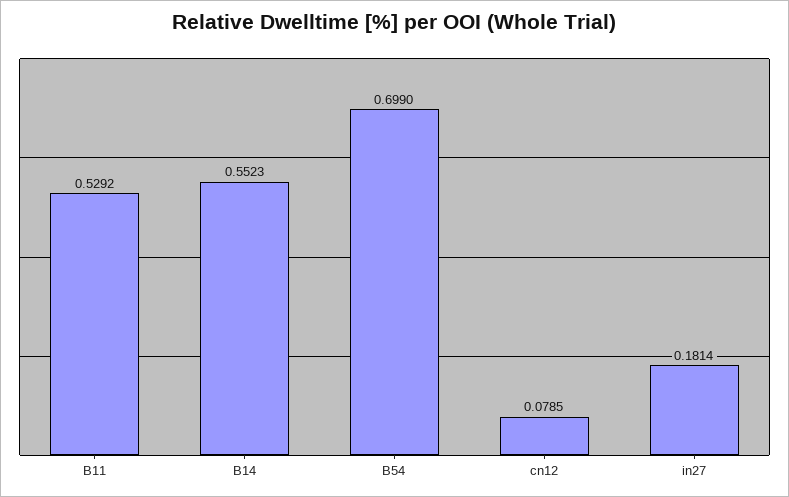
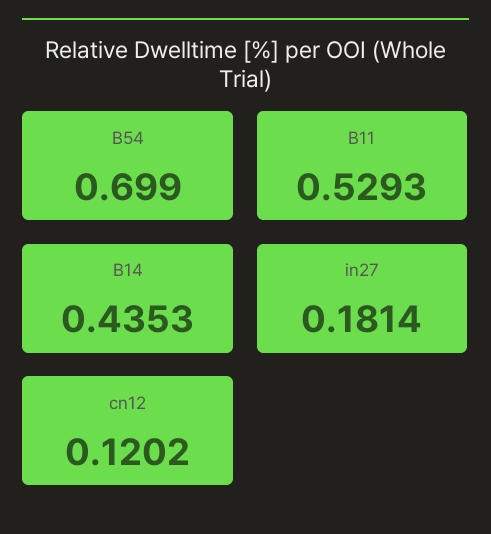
B11: 0.5292 -> 0.5293
B14: 0.5523 -> 0.4353
cn12: 0.0785 -> 0.1202

